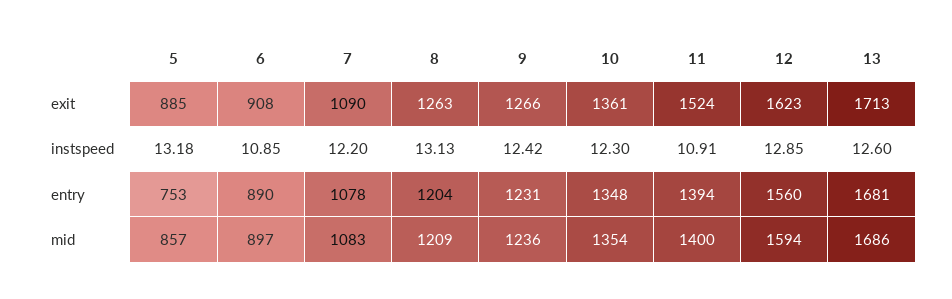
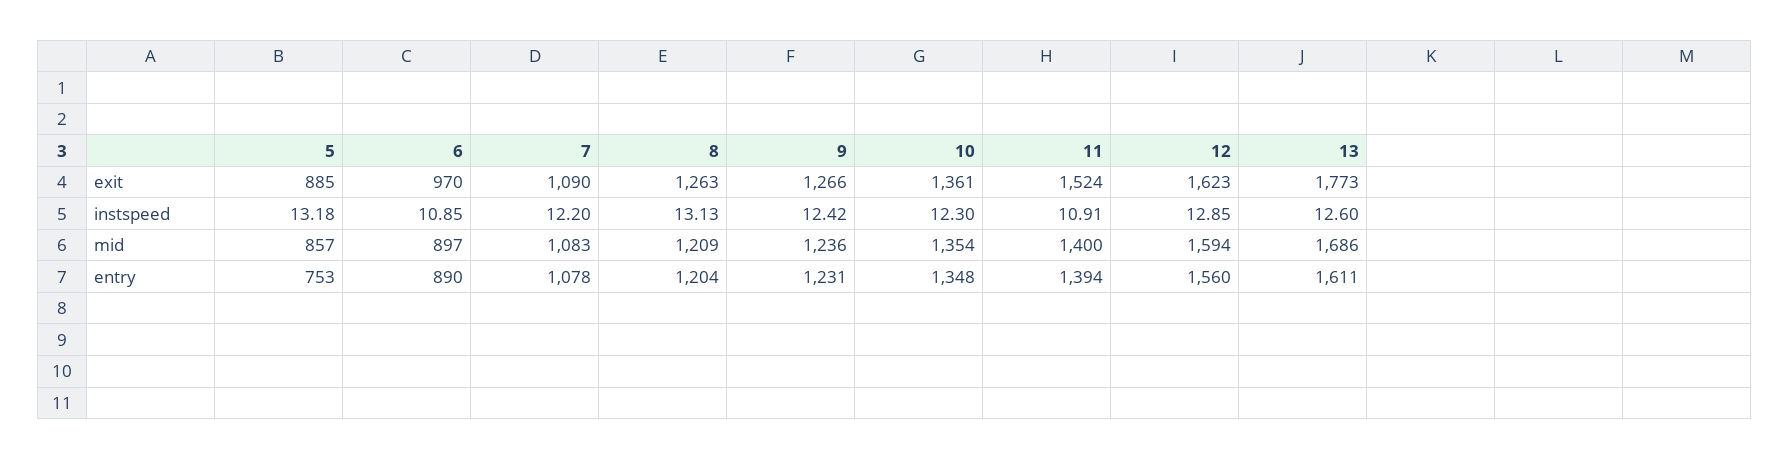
6, exit: 908 -> 970
13, exit: 1713 -> 1773
13, entry: 1681 -> 1611

